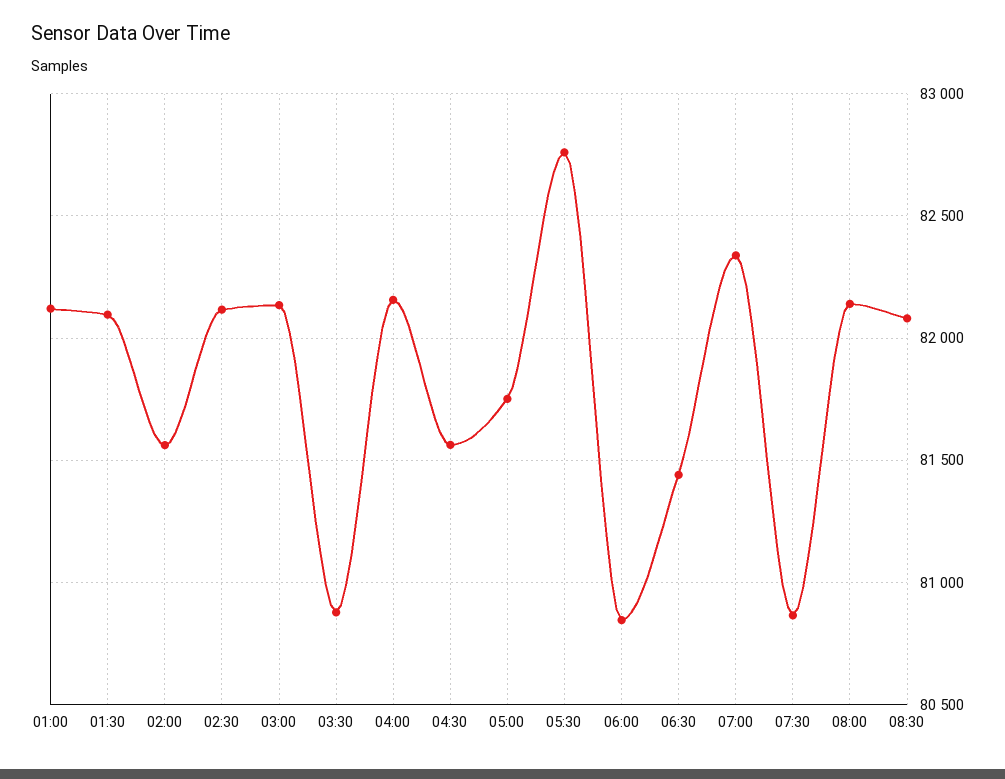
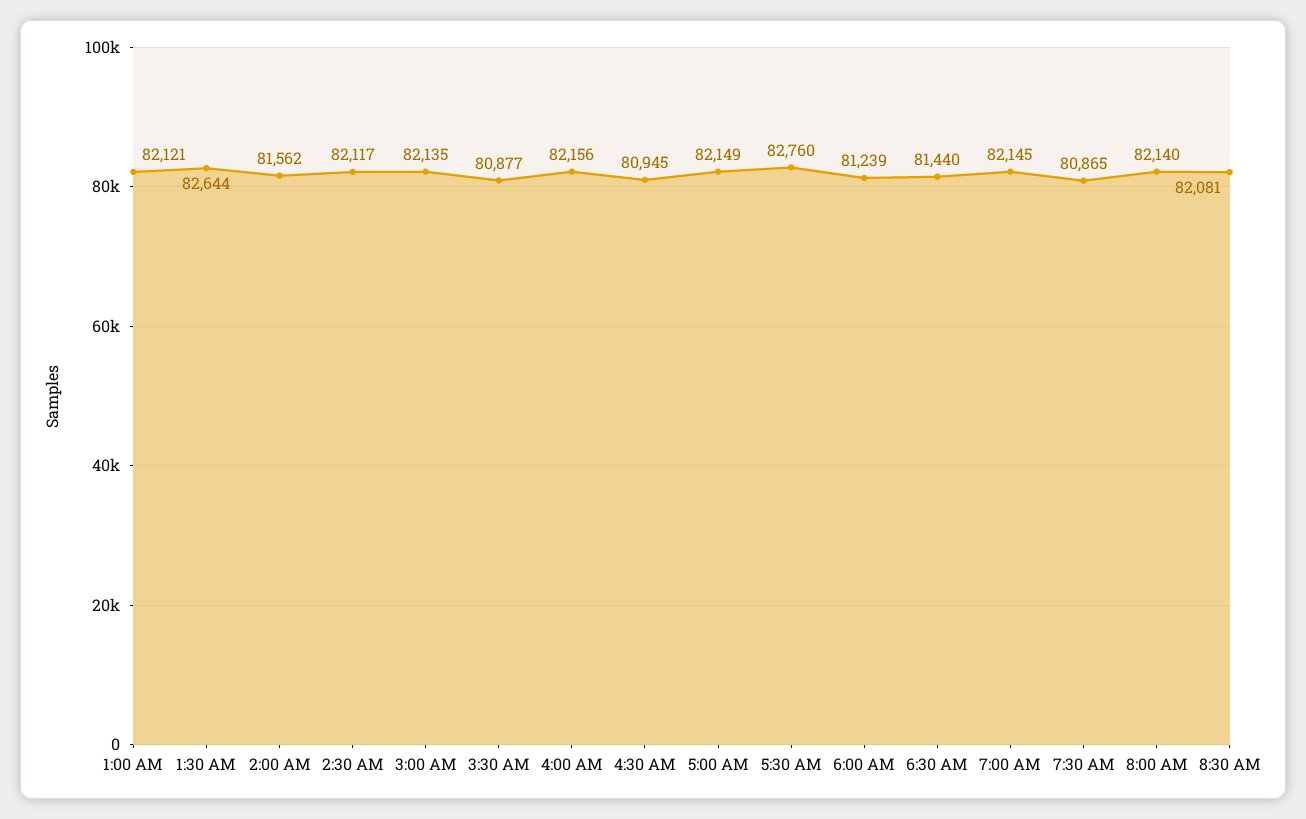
01:30: 82100 -> 82644
04:30: 81550 -> 80945
05:00: 81750 -> 82149
06:00: 80850 -> 81239
07:00: 82350 -> 82145

